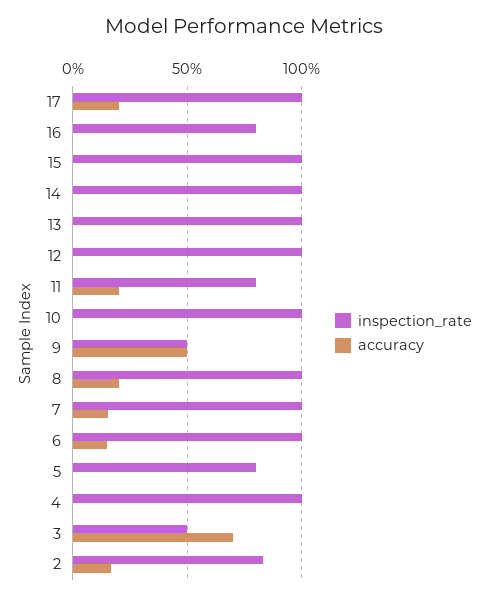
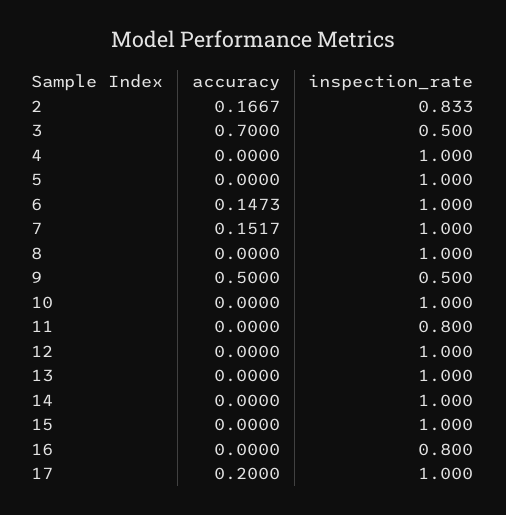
accuracy, 11: 0.2 -> 0
accuracy, 8: 0.2 -> 0
inspection_rate, 5: 0.8 -> 1

